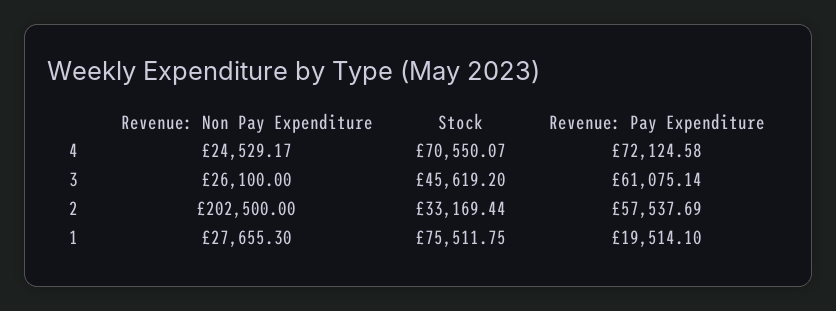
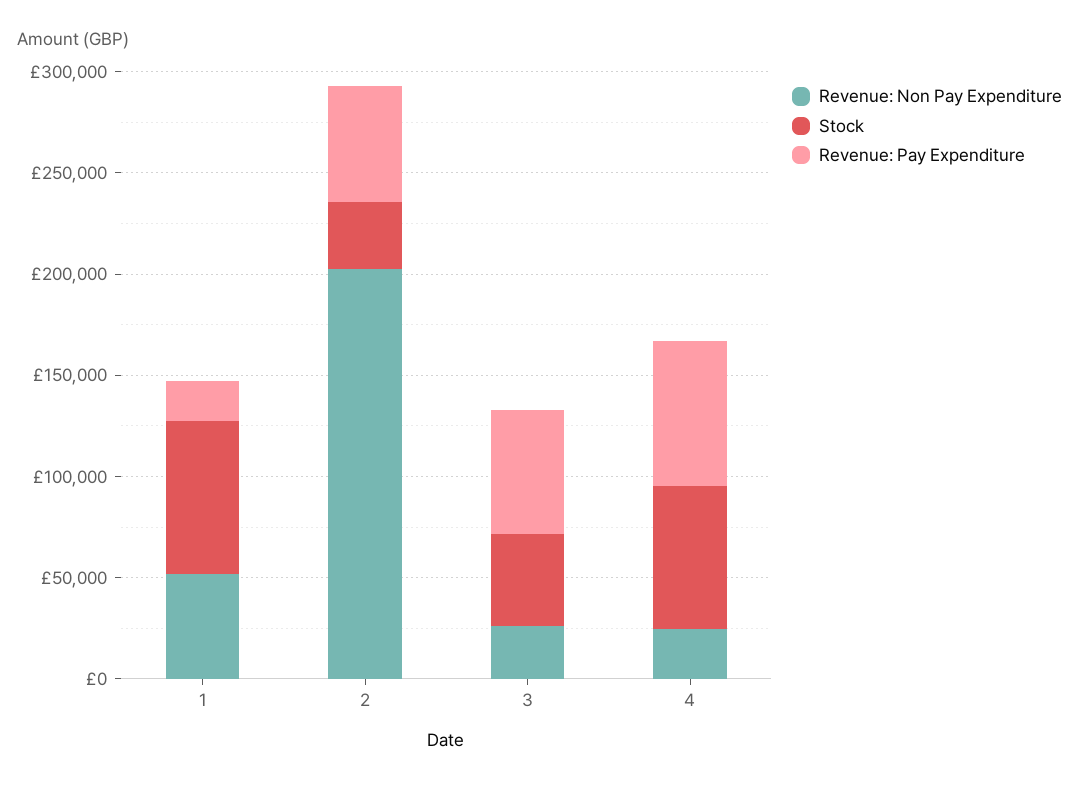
Revenue: Non Pay Expenditure, 1: 27655.3 -> 50000

